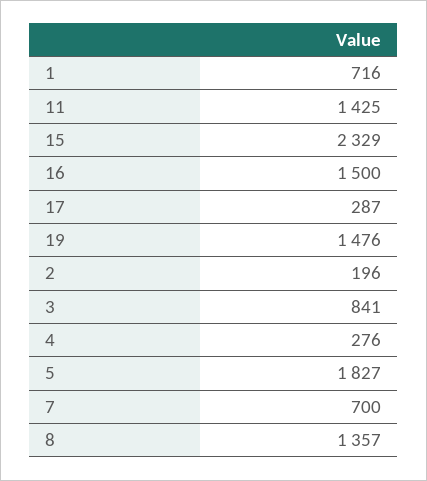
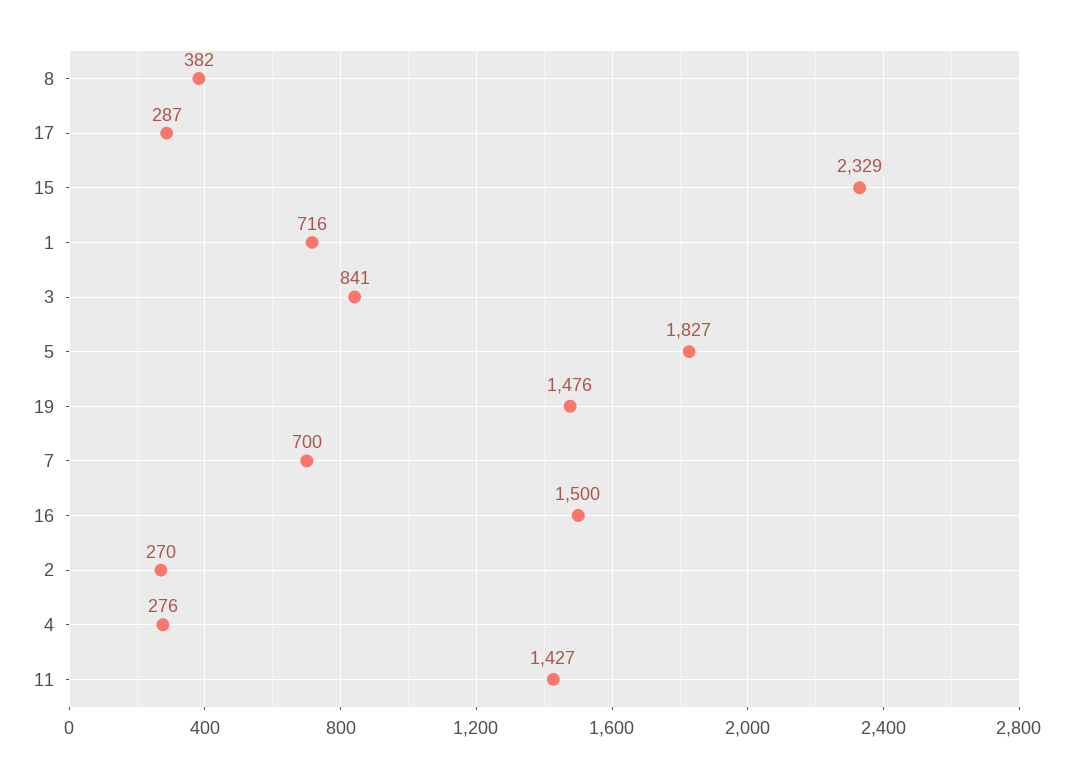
11: 1425 -> 1427
2: 196 -> 270
8: 1357 -> 382

